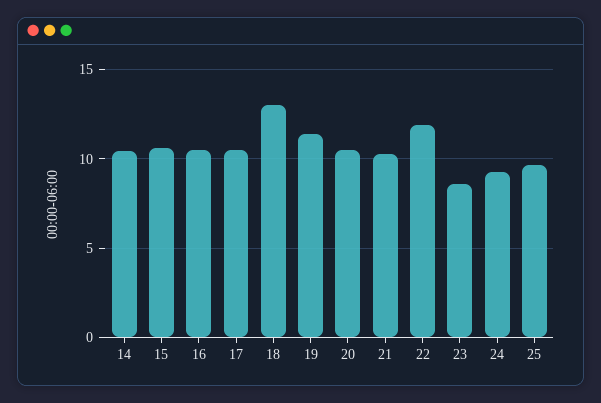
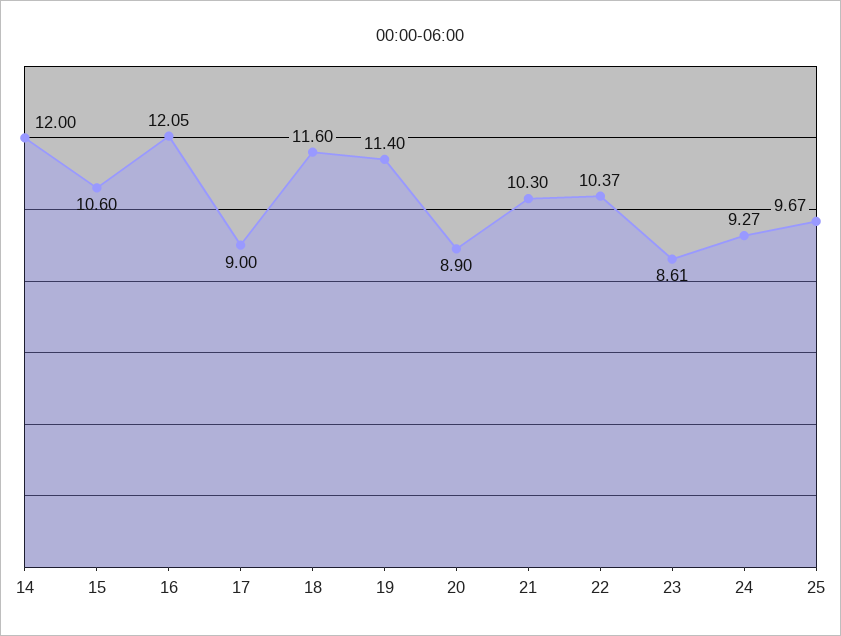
14: 10.5 -> 12
16: 10.5 -> 12.05
17: 10.5 -> 9
18: 13 -> 11.6
20: 10.5 -> 8.9
22: 12 -> 10.37

